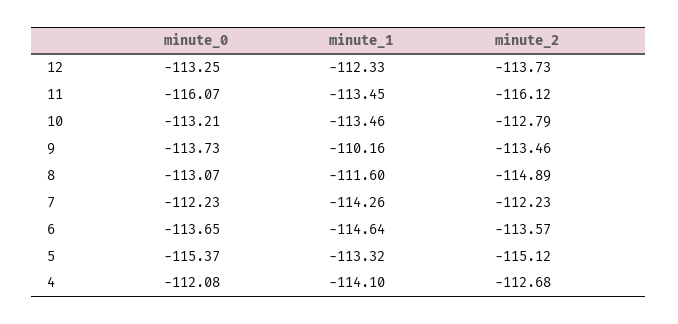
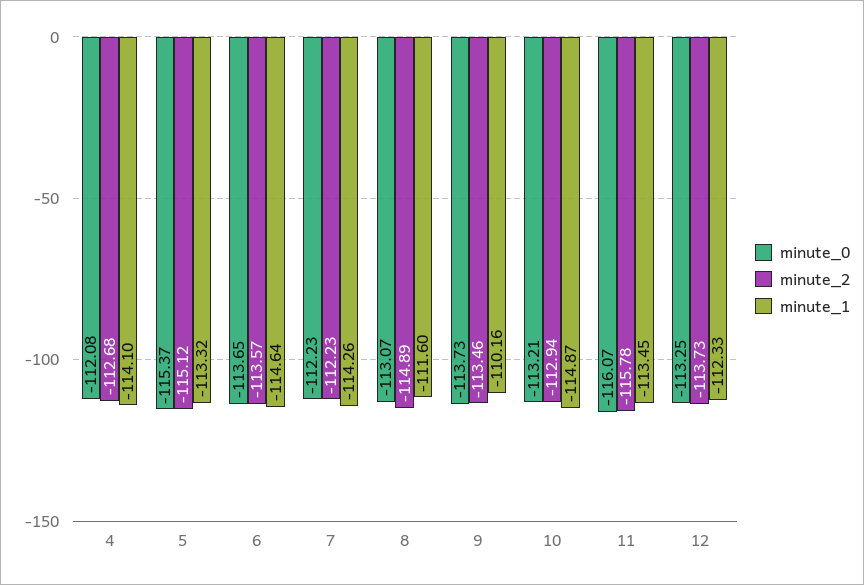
minute_2, 11: -116.12 -> -115.78
minute_1, 10: -113.46 -> -114.87
minute_2, 10: -112.79 -> -112.94

